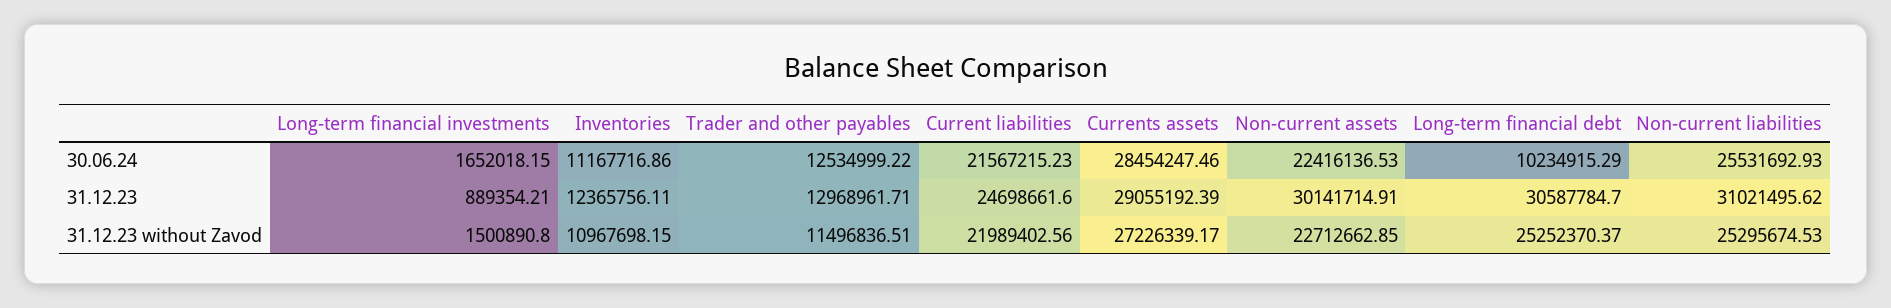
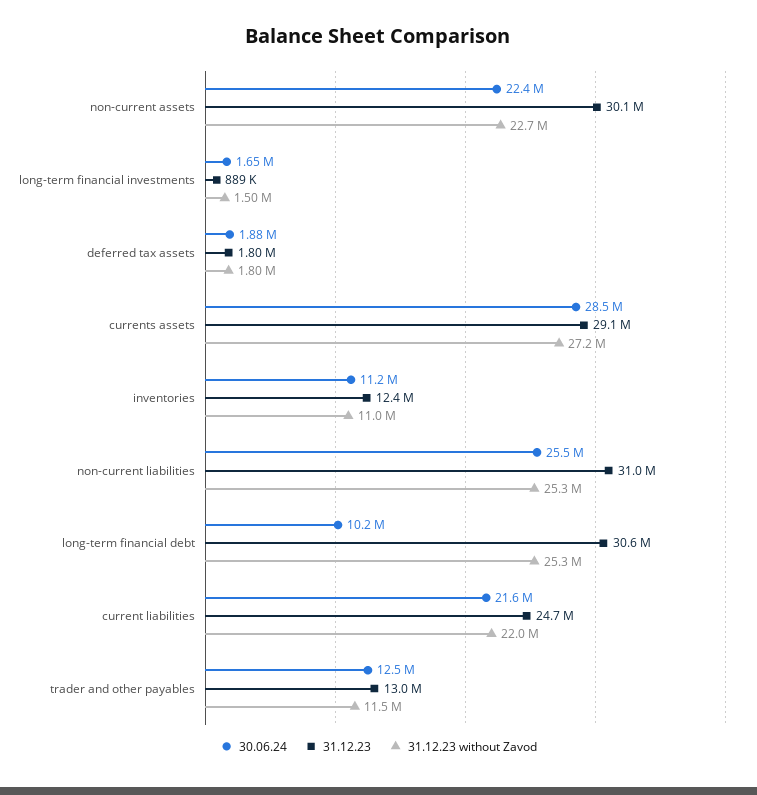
30.06.24, deferred tax assets: none -> 1880000
31.12.23, deferred tax assets: none -> 1800000
31.12.23 without Zavod, deferred tax assets: none -> 1800000

